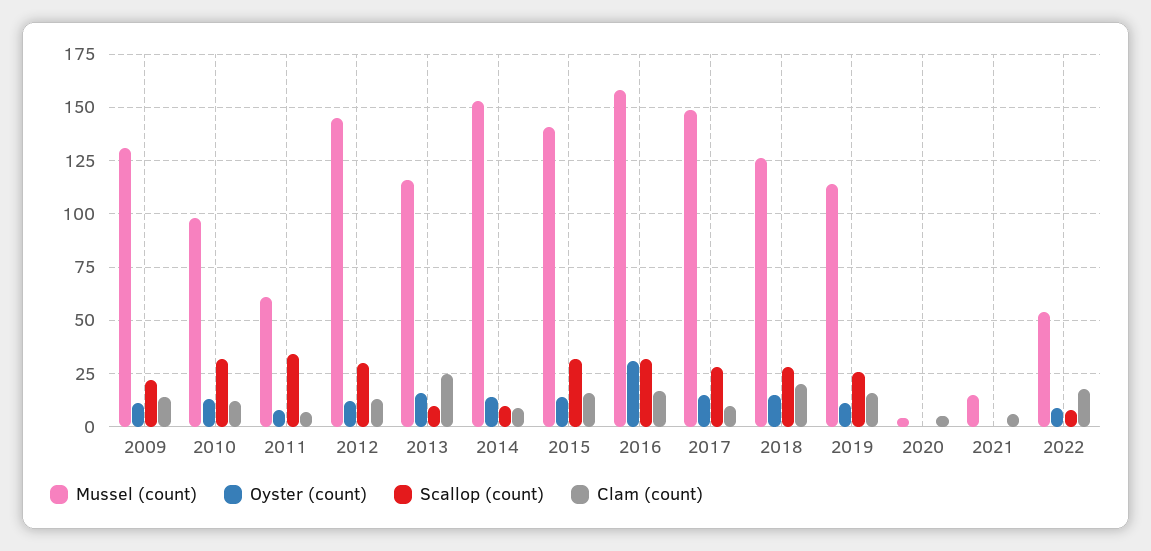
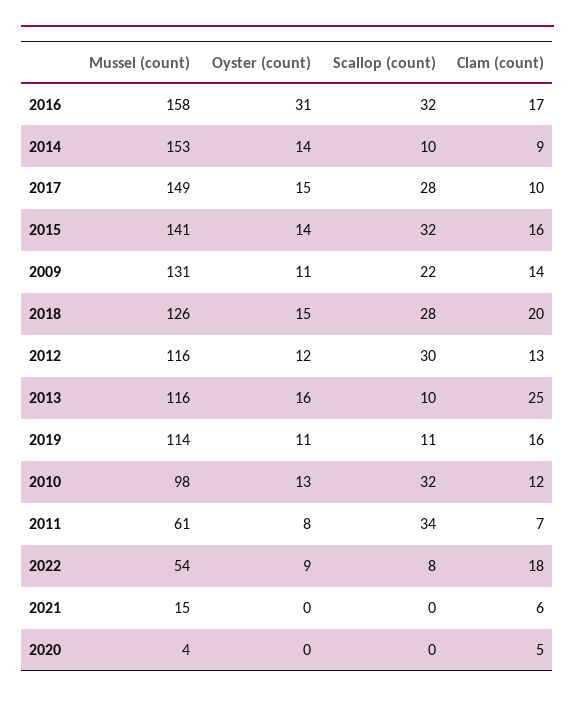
Mussel (count), 2012: 145 -> 116
Scallop (count), 2019: 25 -> 11

